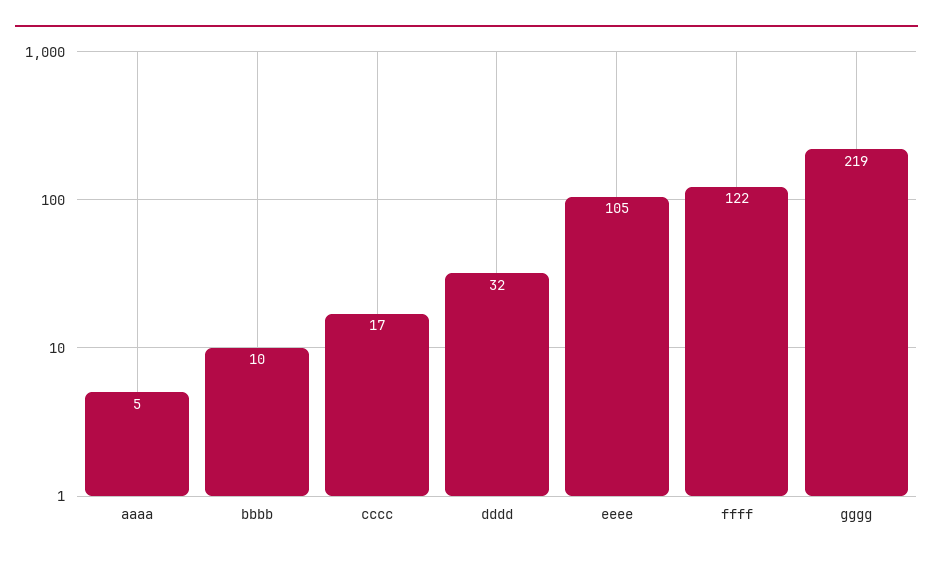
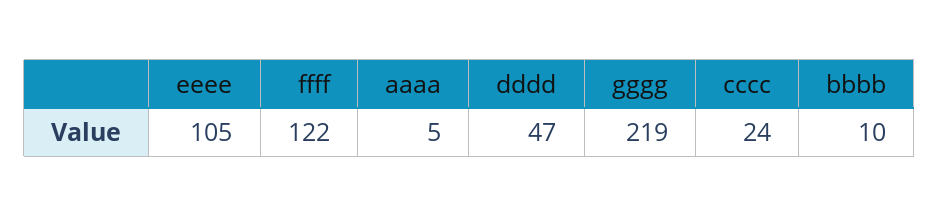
cccc: 17 -> 24
dddd: 32 -> 47

